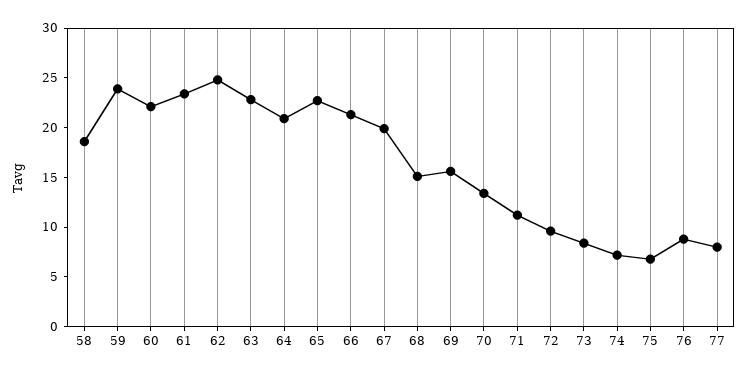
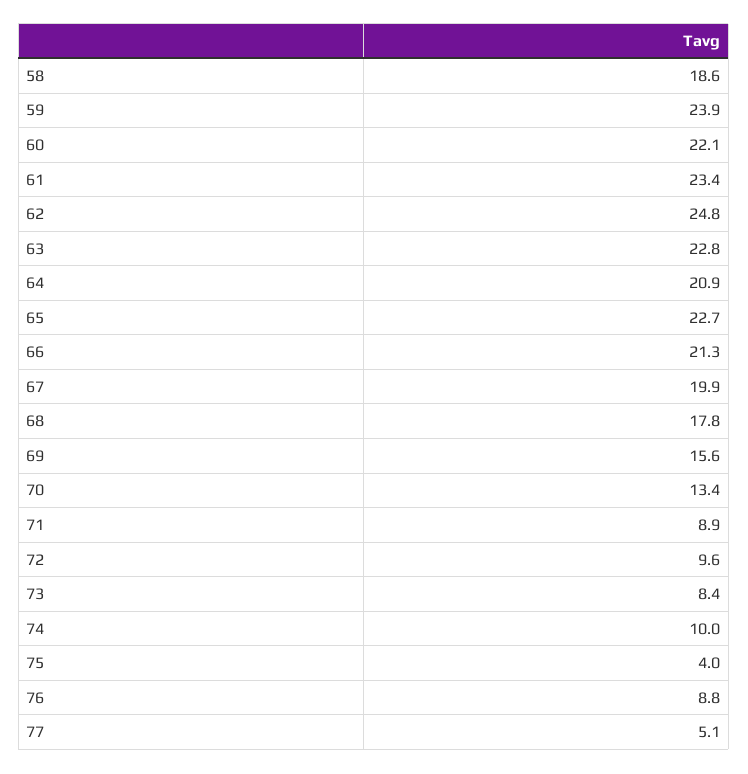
68: 15 -> 17.8
71: 11 -> 8.9
74: 7 -> 10
75: 7 -> 4
77: 8 -> 5.1

